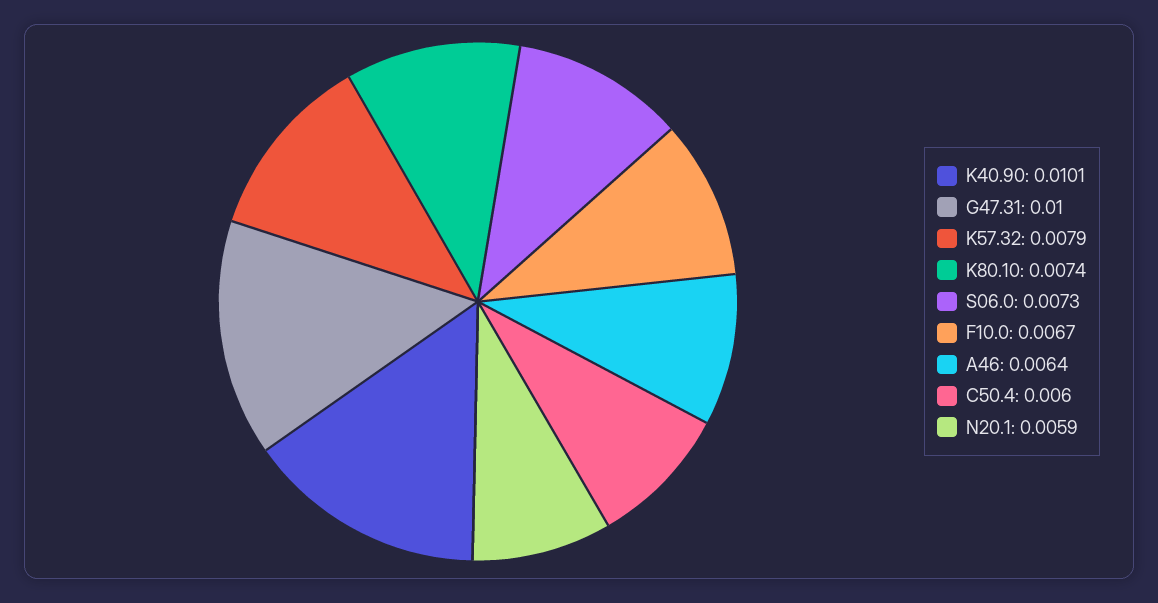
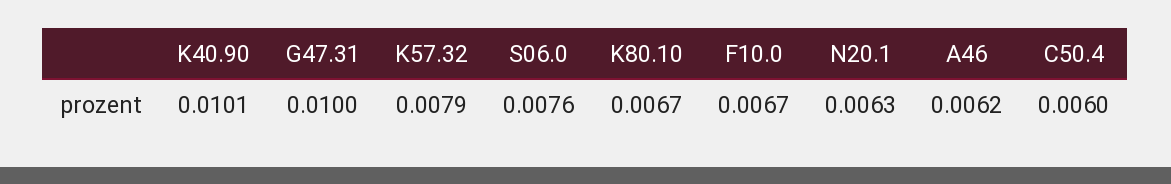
K80.10: 0.0074 -> 0.0067
S06.0: 0.0073 -> 0.0076
A46: 0.0064 -> 0.0062
N20.1: 0.0059 -> 0.0063

